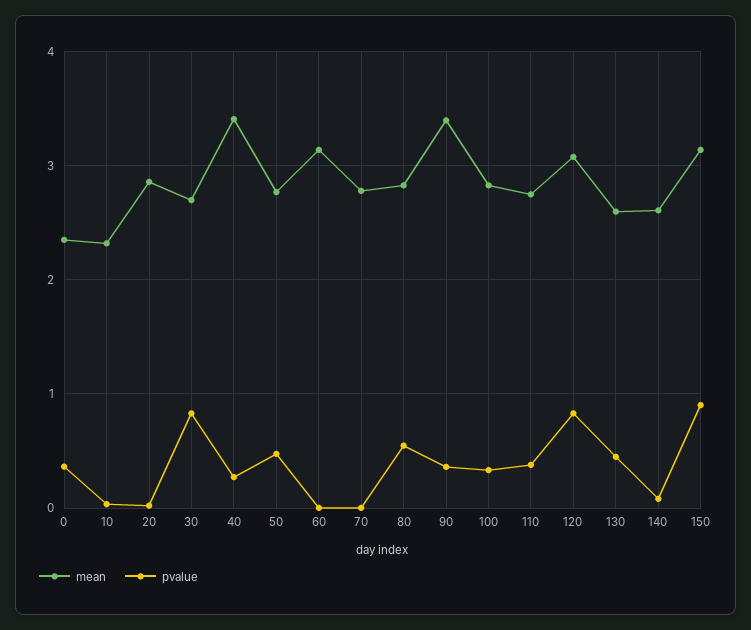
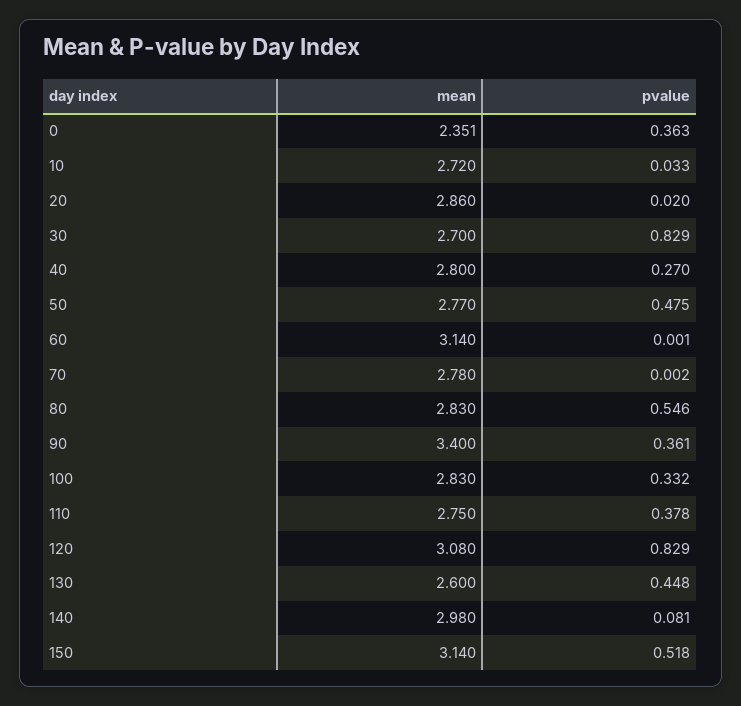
mean, 10: 2.3 -> 2.72
mean, 40: 3.4 -> 2.8
mean, 140: 2.6 -> 2.98
pvalue, 150: 0.9 -> 0.518

